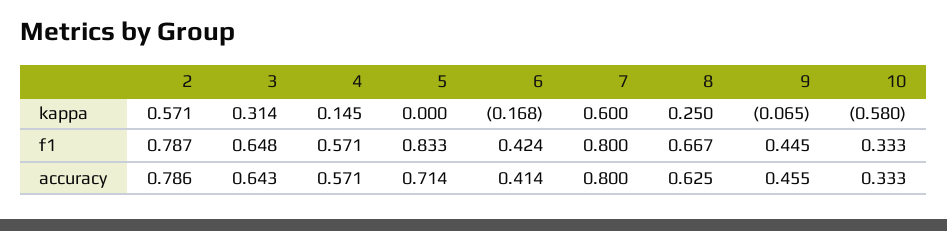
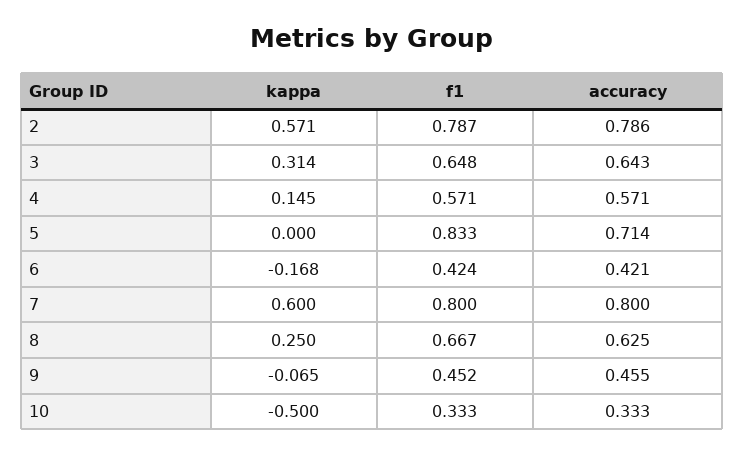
10, kappa: -0.58 -> -0.5
9, f1: 0.445 -> 0.452
6, accuracy: 0.414 -> 0.421

